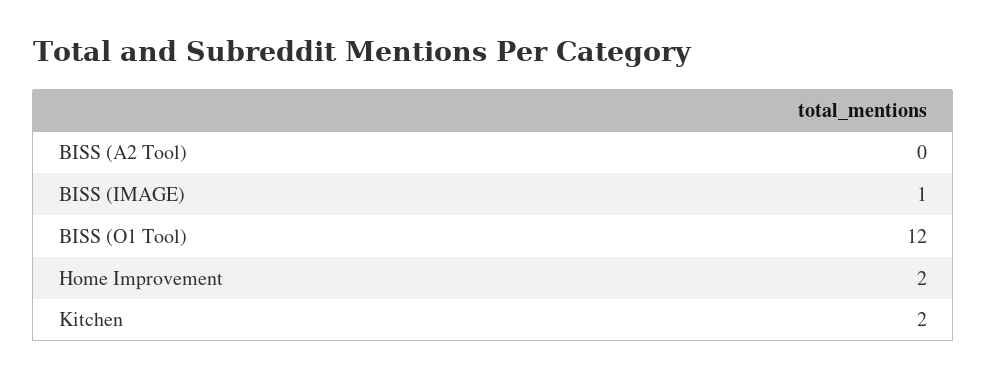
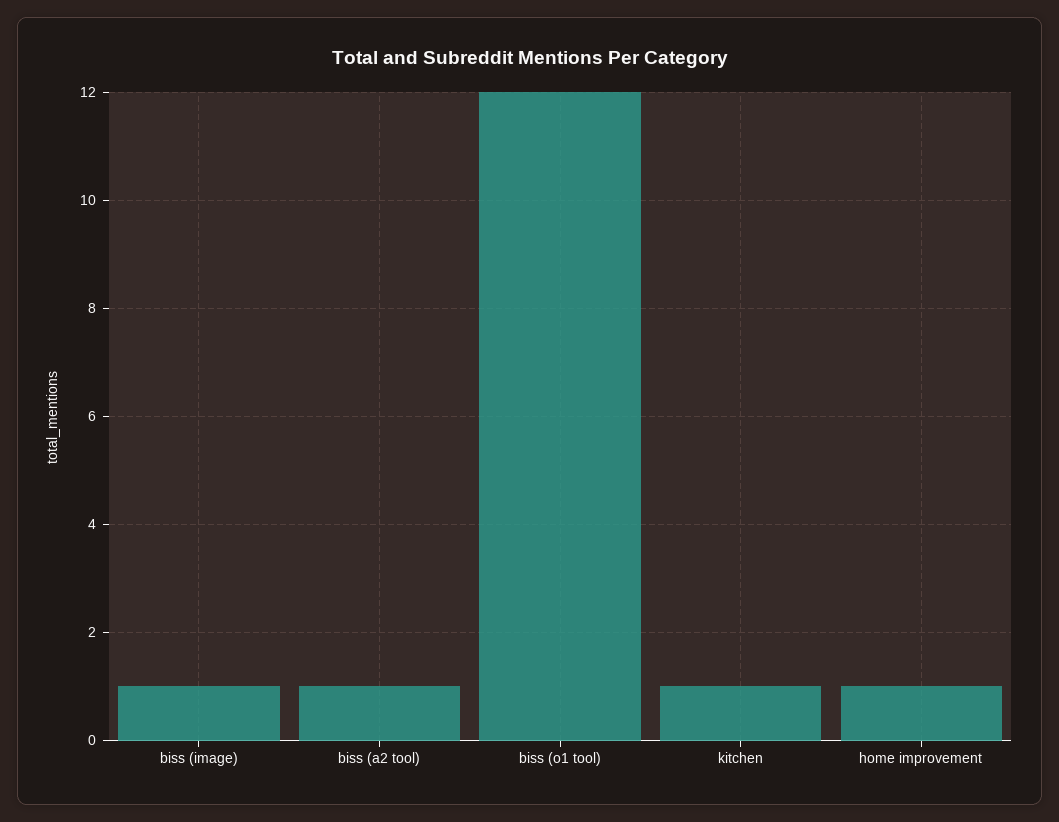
BISS (A2 Tool): 0 -> 1
Home Improvement: 2 -> 1
Kitchen: 2 -> 1

